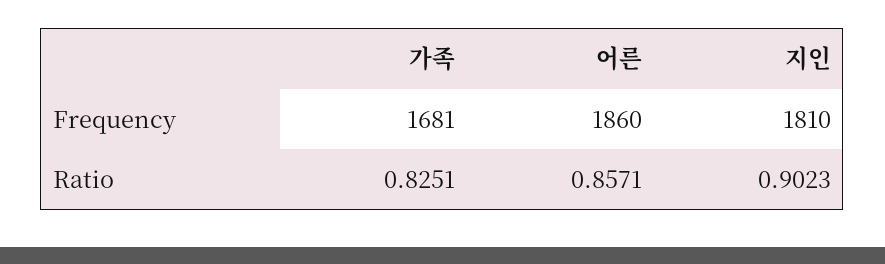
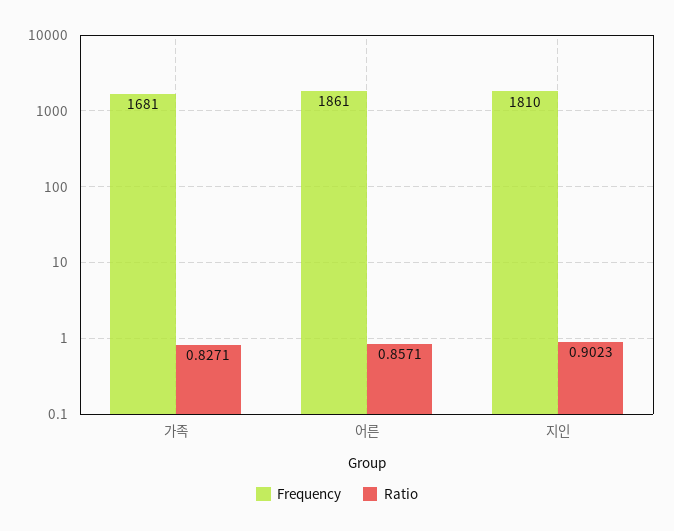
Frequency, 어른: 1860 -> 1861
Ratio, 가족: 0.8251 -> 0.8271

